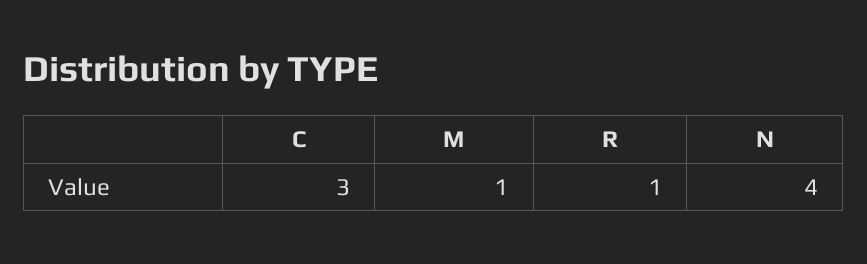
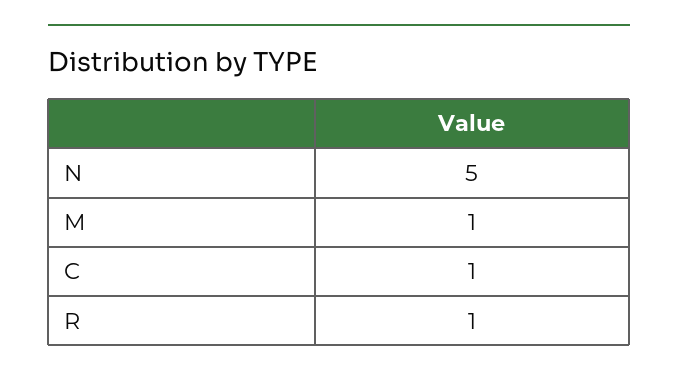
C: 3 -> 1
N: 4 -> 5

